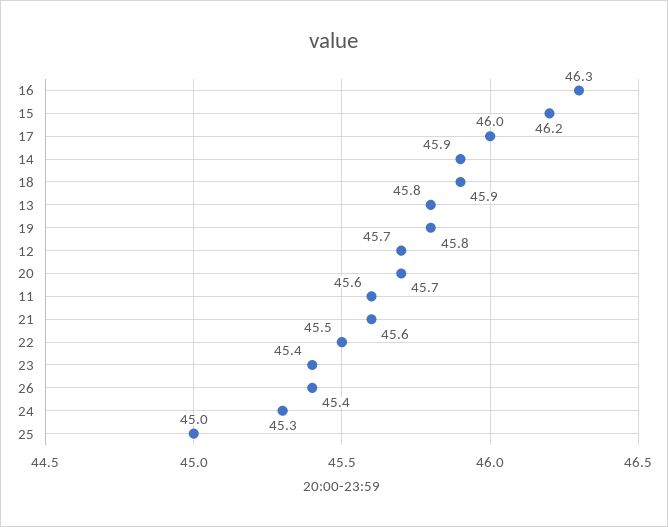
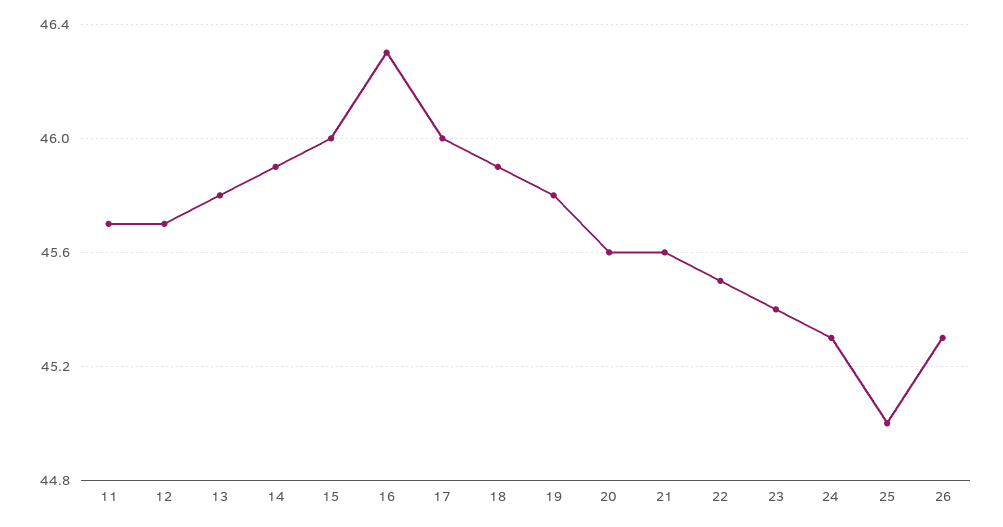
15: 46.2 -> 46
20: 45.7 -> 45.6
11: 45.6 -> 45.7
26: 45.4 -> 45.3

